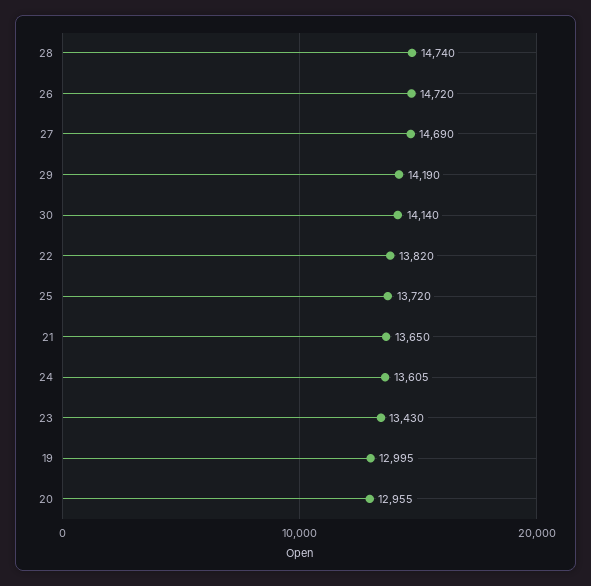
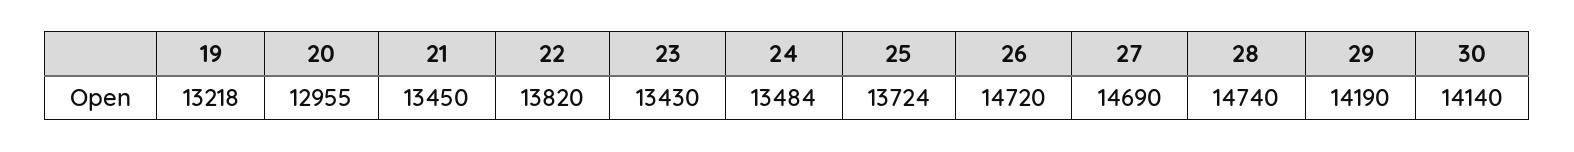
25: 13720 -> 13724
21: 13650 -> 13450
24: 13605 -> 13484
19: 12995 -> 13218

